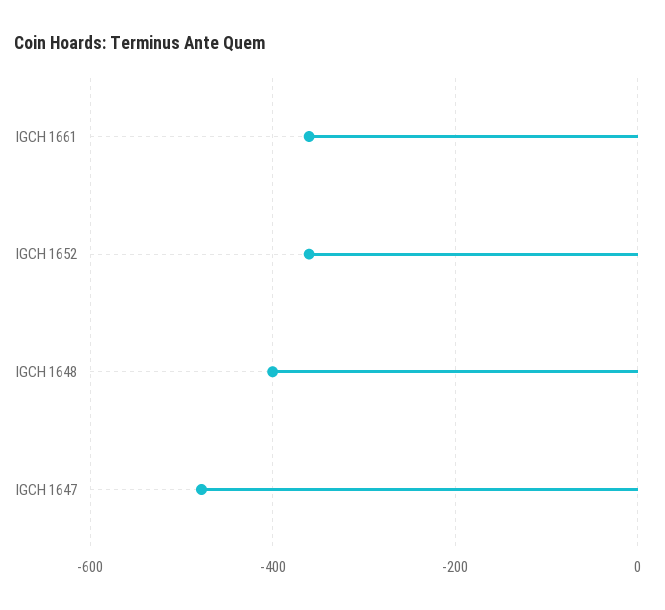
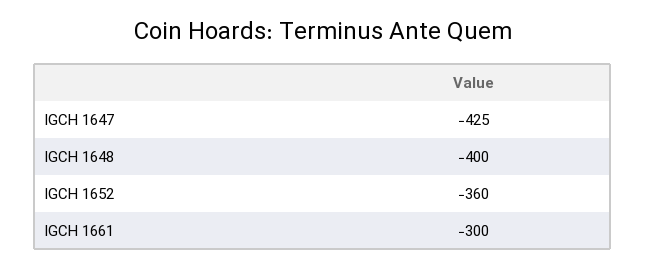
IGCH 1661: -360 -> -300
IGCH 1647: -480 -> -425

